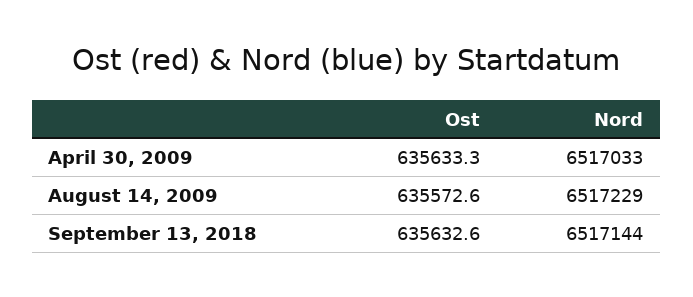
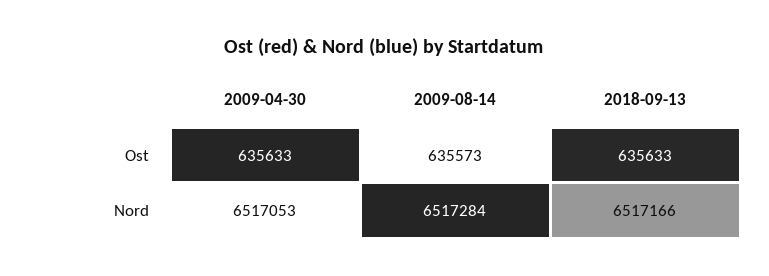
Nord, April 30, 2009: 6517033 -> 6517053
Nord, August 14, 2009: 6517229 -> 6517284
Nord, September 13, 2018: 6517144 -> 6517166

